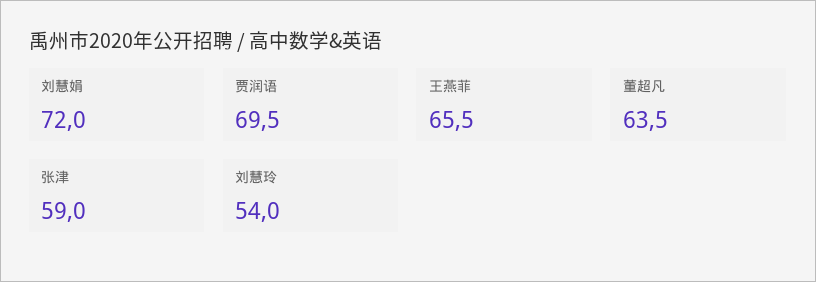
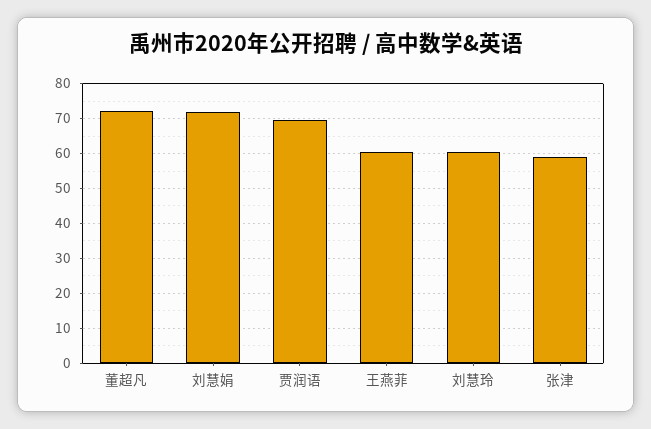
王燕菲: 65.5 -> 60
董超凡: 63.5 -> 72
刘慧玲: 54 -> 60

